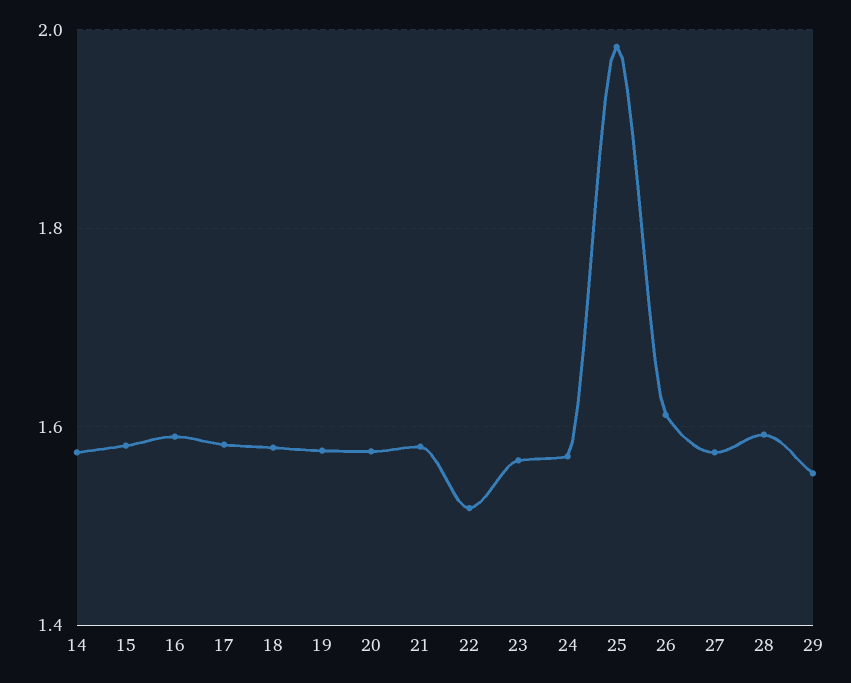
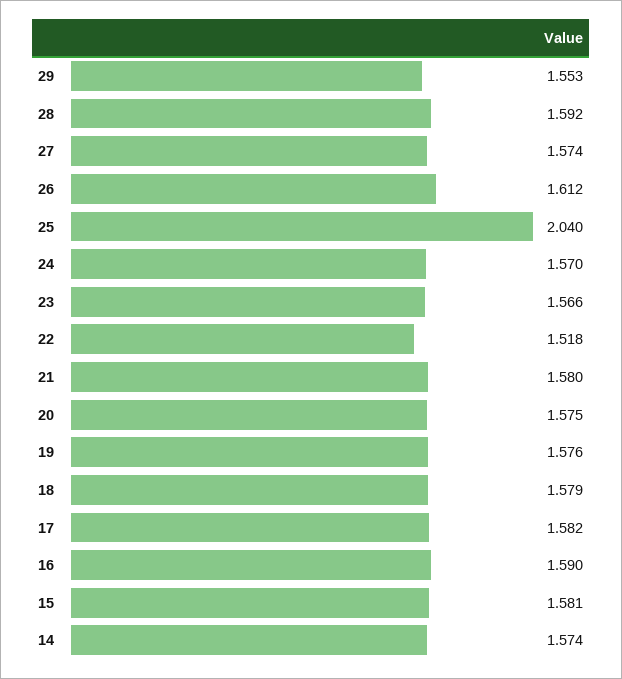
25: 1.98 -> 2.04

